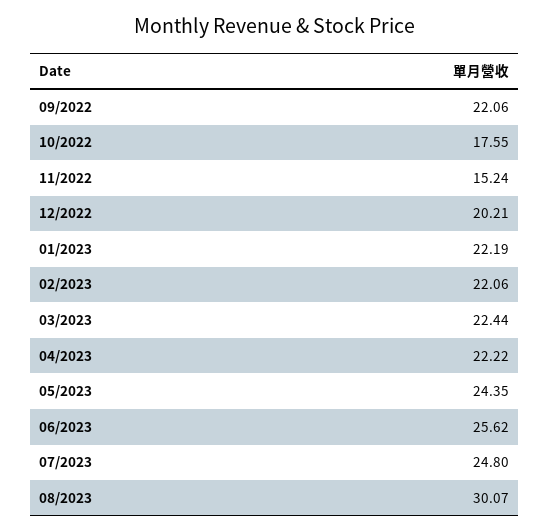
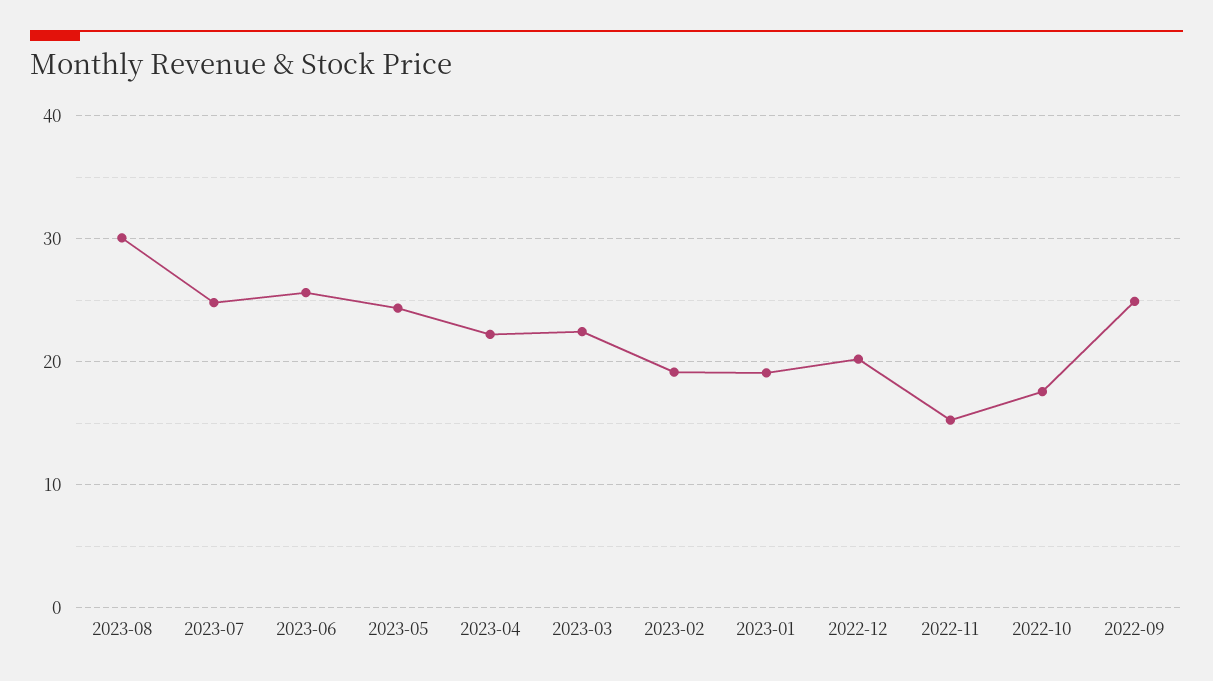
09/2022: 22.06 -> 25
01/2023: 22.19 -> 19
02/2023: 22.06 -> 19

